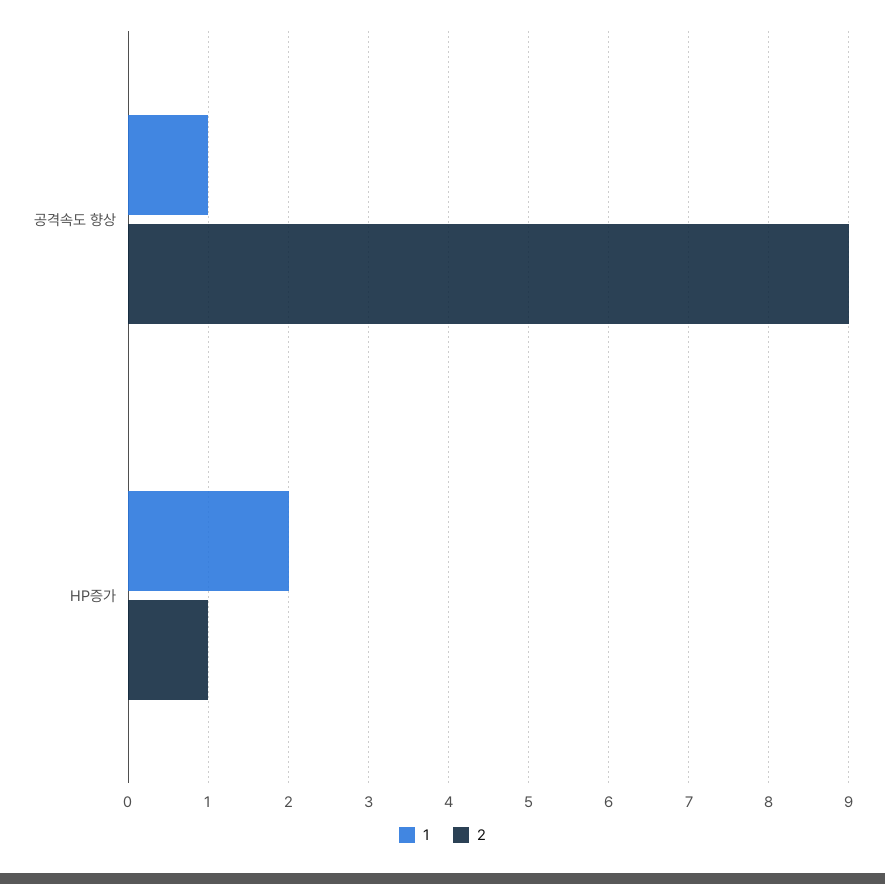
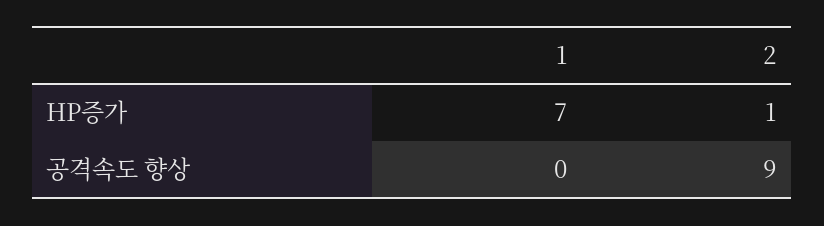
1, 공격속도 향상: 1 -> 0
1, HP증가: 2 -> 7

